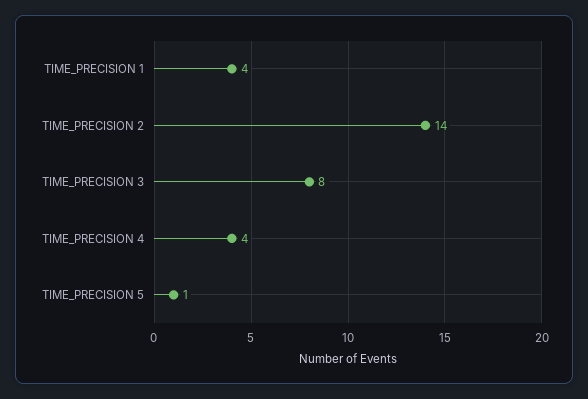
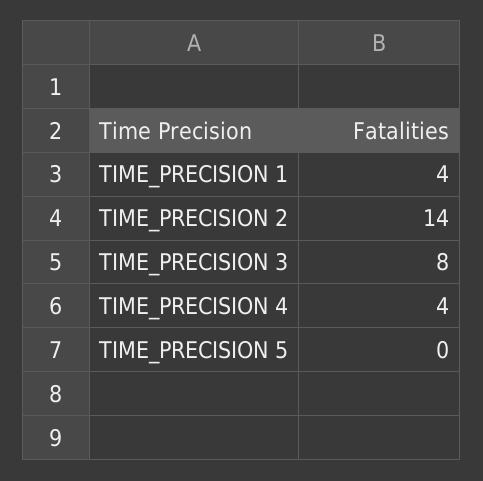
TIME_PRECISION 5: 1 -> 0

